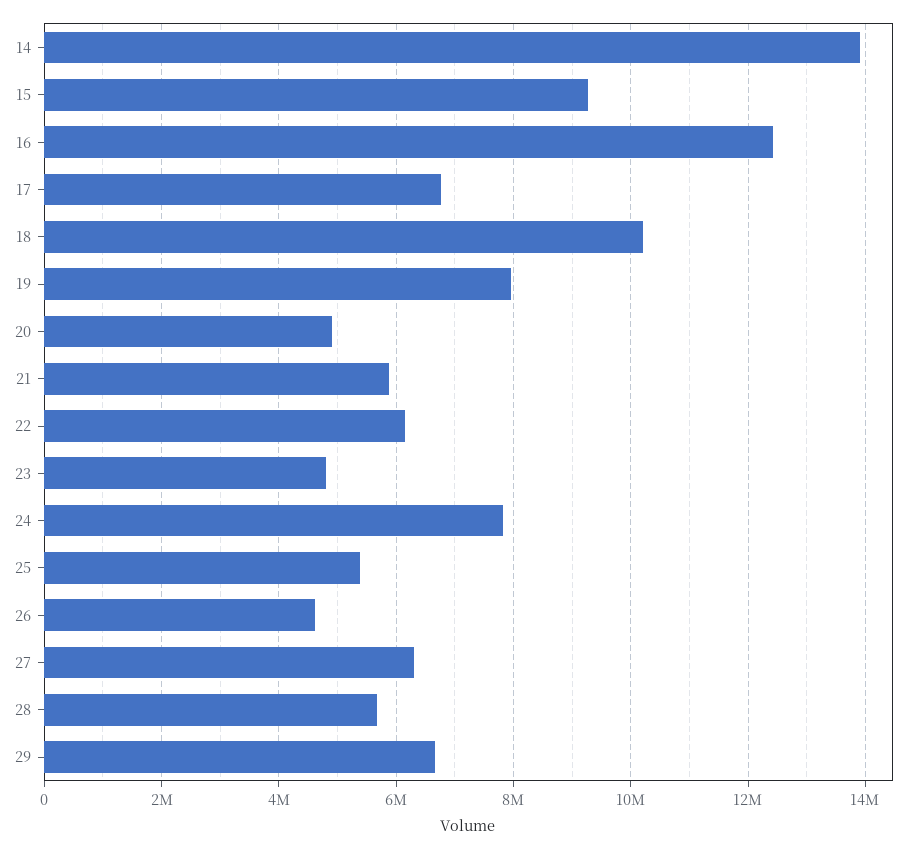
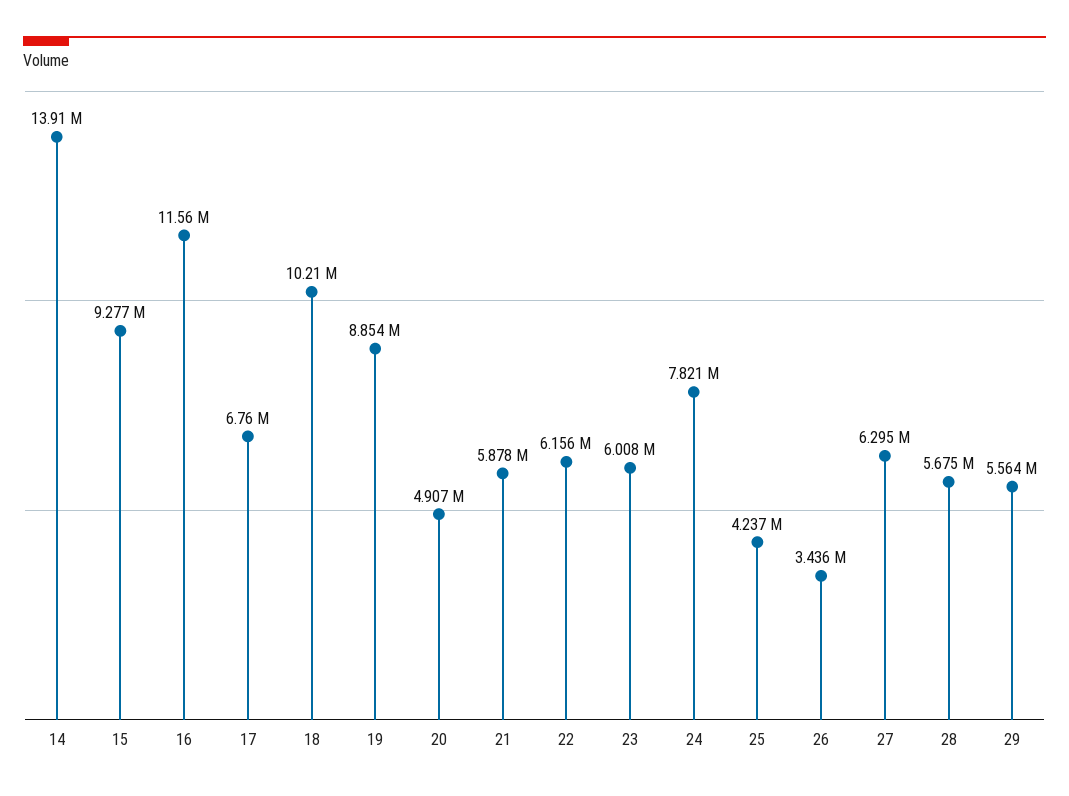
16: 12400000 -> 11560000
19: 8000000 -> 8854000
23: 4800000 -> 6008000
25: 5400000 -> 4237000
26: 4600000 -> 3436000
29: 6600000 -> 5564000

